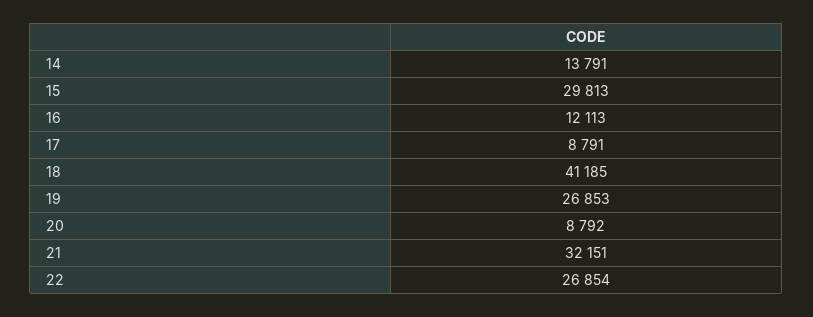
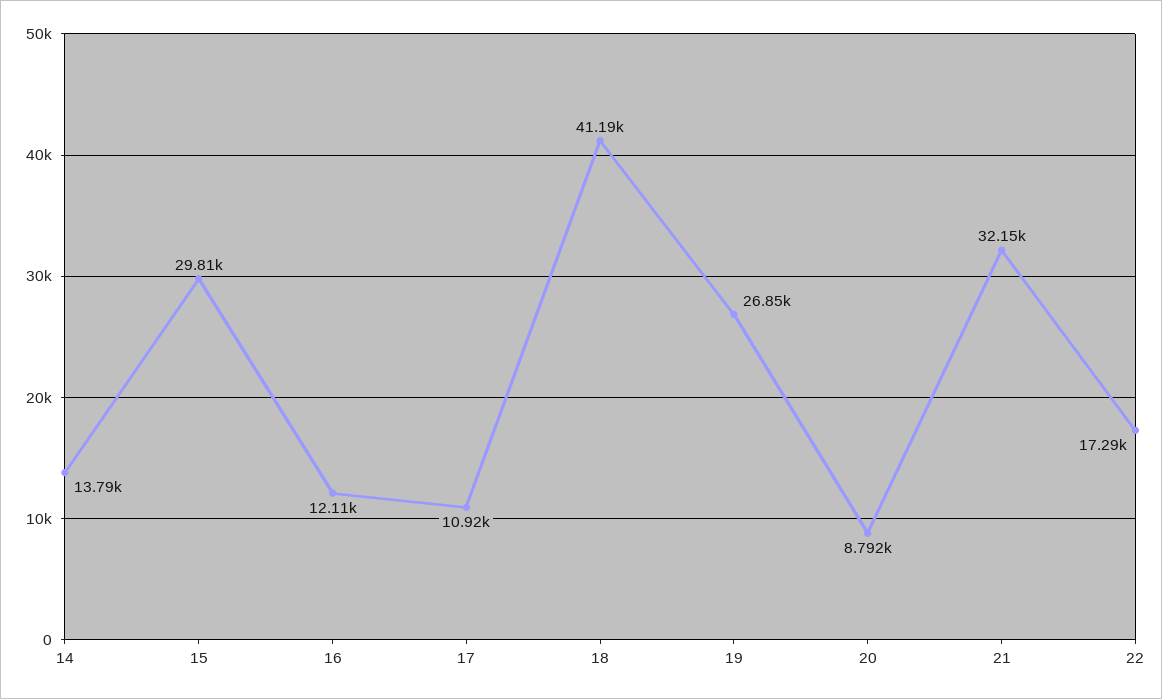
17: 8791 -> 10920
22: 26854 -> 17290

